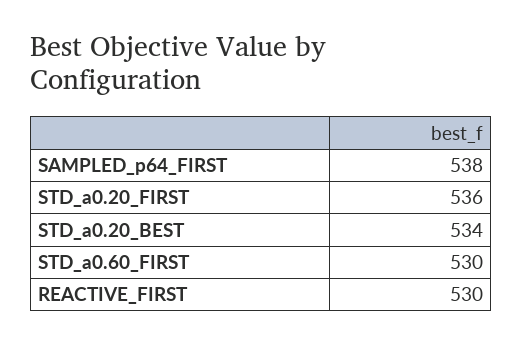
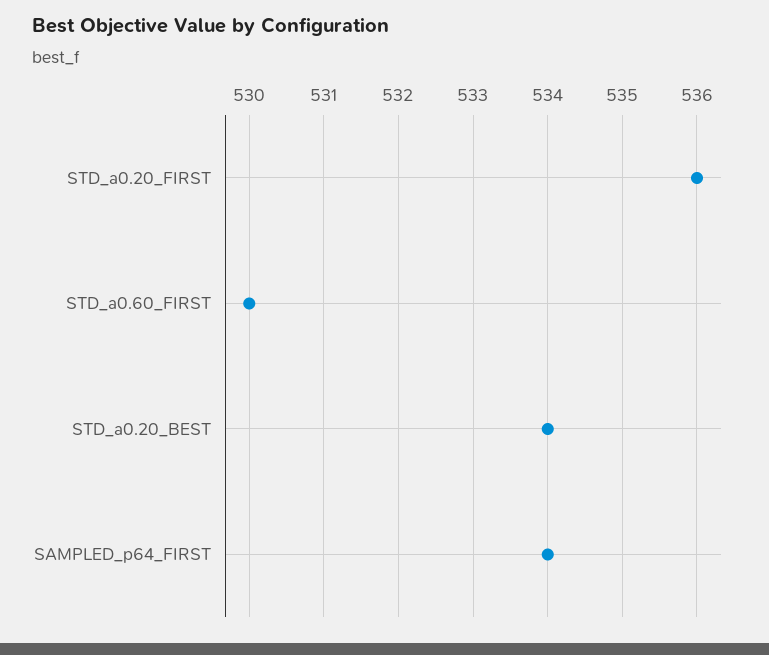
SAMPLED_p64_FIRST: 538 -> 534
REACTIVE_FIRST: 530 -> none

